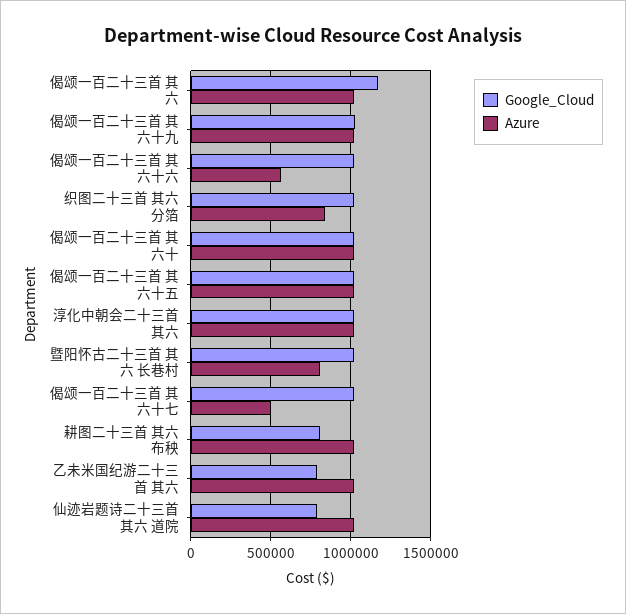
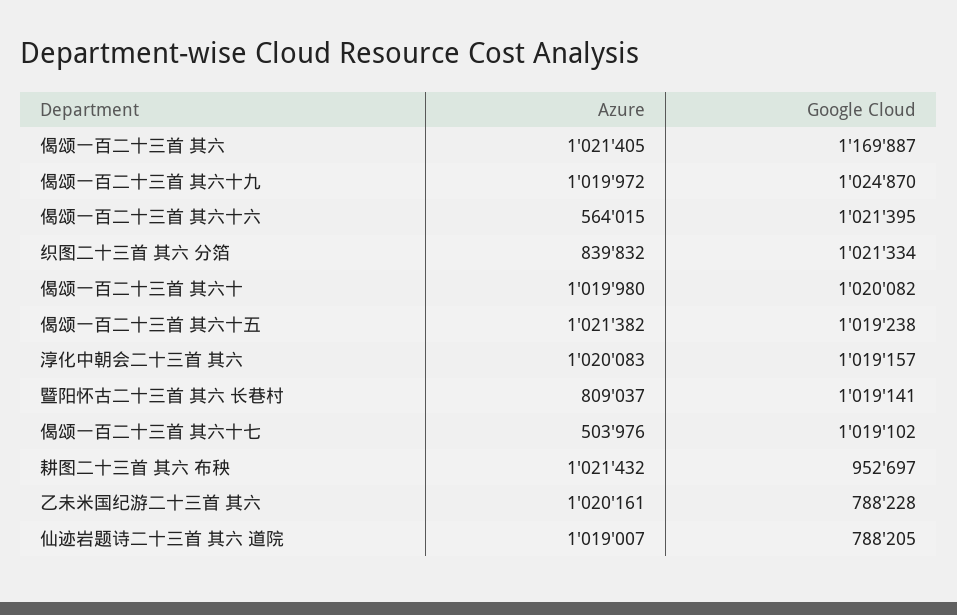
Google_Cloud, 耕图二十三首 其六 布秧: 800000 -> 952697

